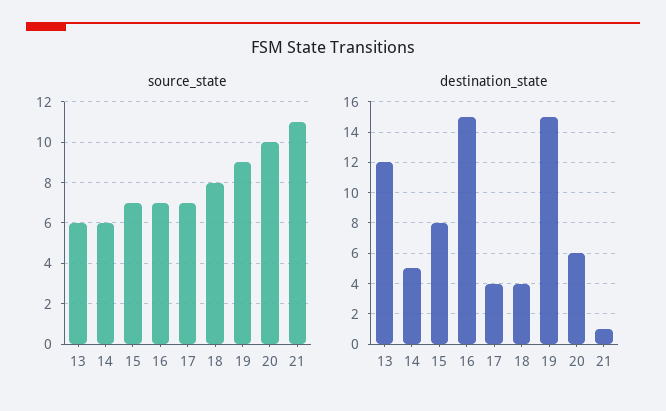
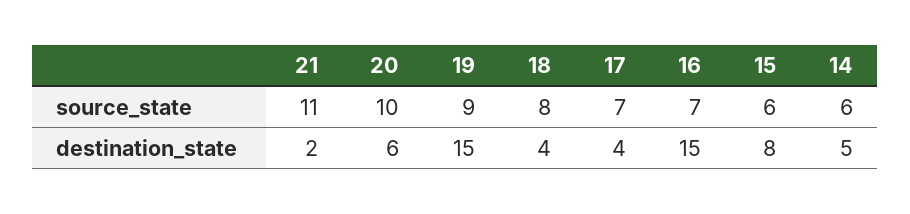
source_state, 13: 6 -> none
source_state, 15: 7 -> 6
destination_state, 13: 12 -> none
destination_state, 21: 1 -> 2

